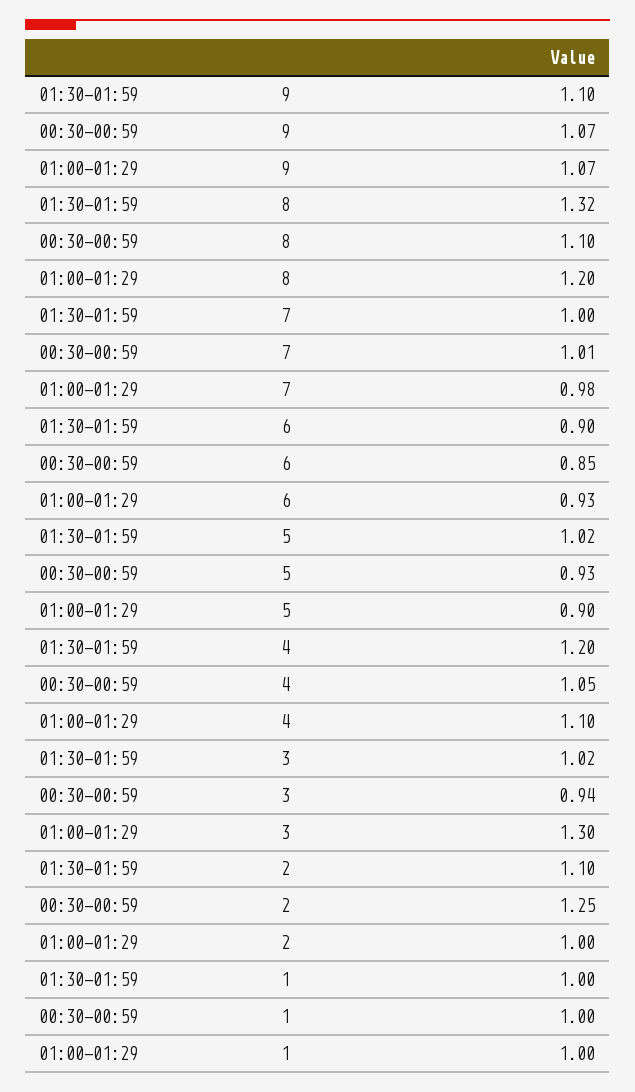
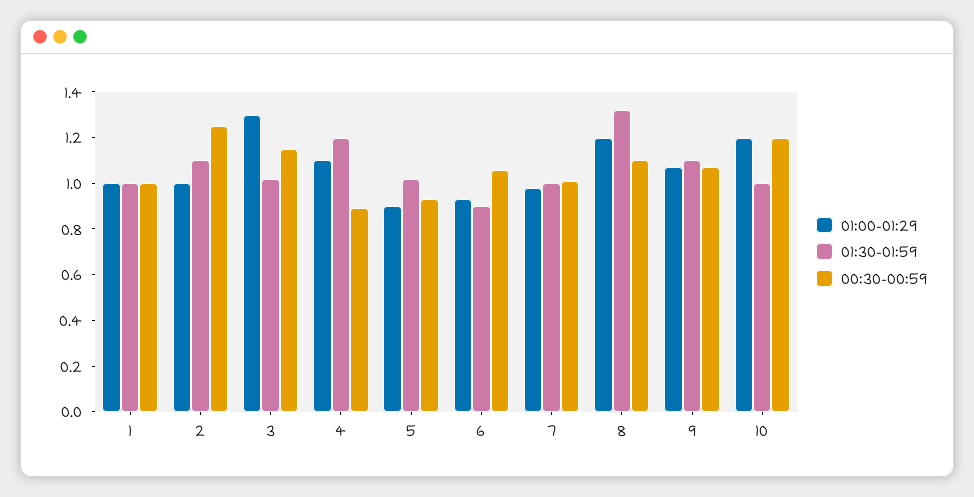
00:30-00:59, 6: 0.85 -> 1.05
00:30-00:59, 4: 1.05 -> 0.9
00:30-00:59, 3: 0.94 -> 1.15
01:00-01:29, 10: none -> 1.2
01:30-01:59, 10: none -> 1
00:30-00:59, 10: none -> 1.2

